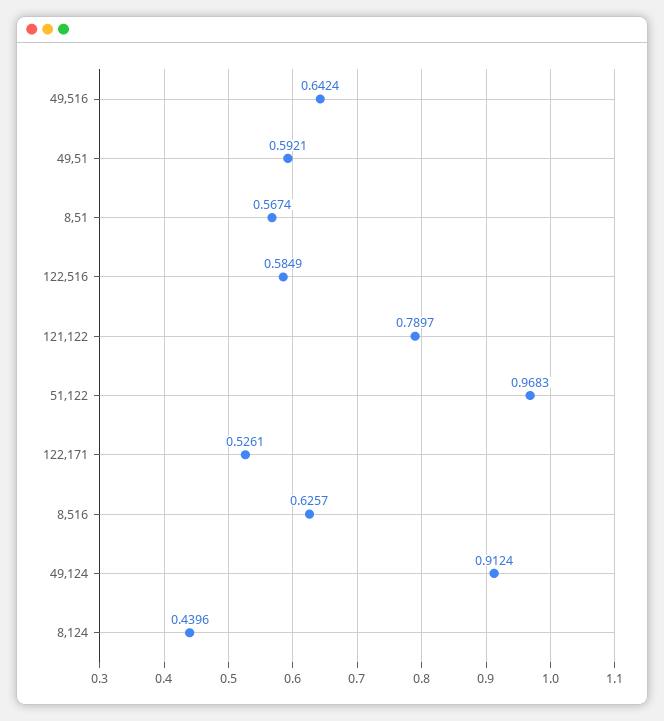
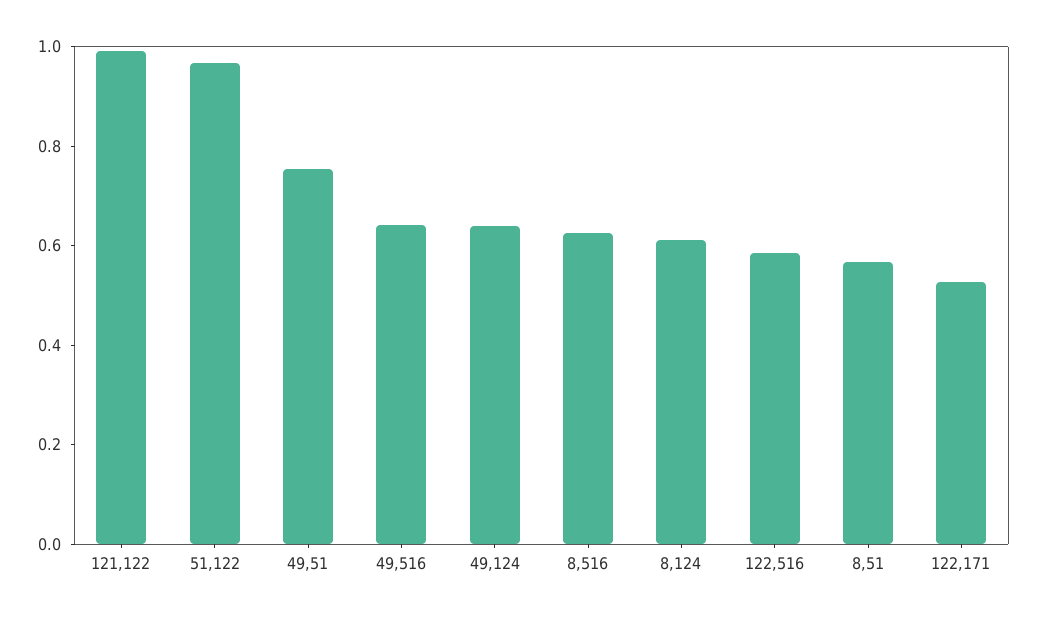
49,51: 0.5921 -> 0.75
121,122: 0.7897 -> 1
49,124: 0.9124 -> 0.65
8,124: 0.4396 -> 0.6

